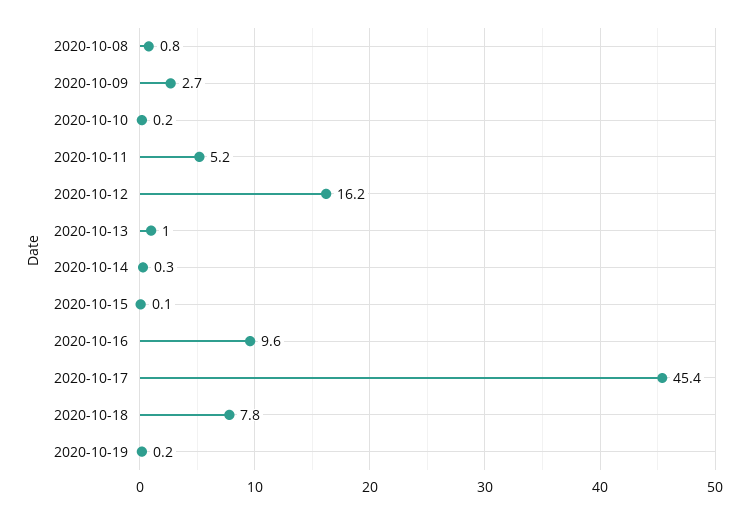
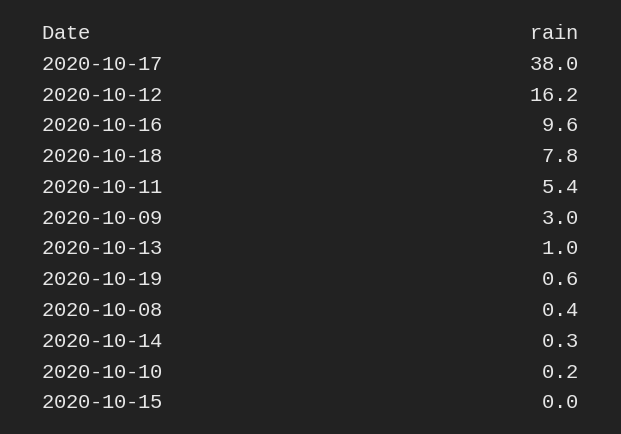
2020-10-08: 0.8 -> 0.4
2020-10-09: 2.7 -> 3
2020-10-11: 5.2 -> 5.4
2020-10-15: 0.1 -> 0
2020-10-17: 45.4 -> 38
2020-10-19: 0.2 -> 0.6

